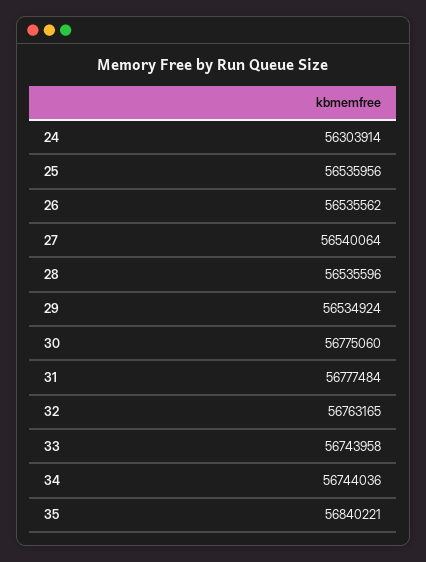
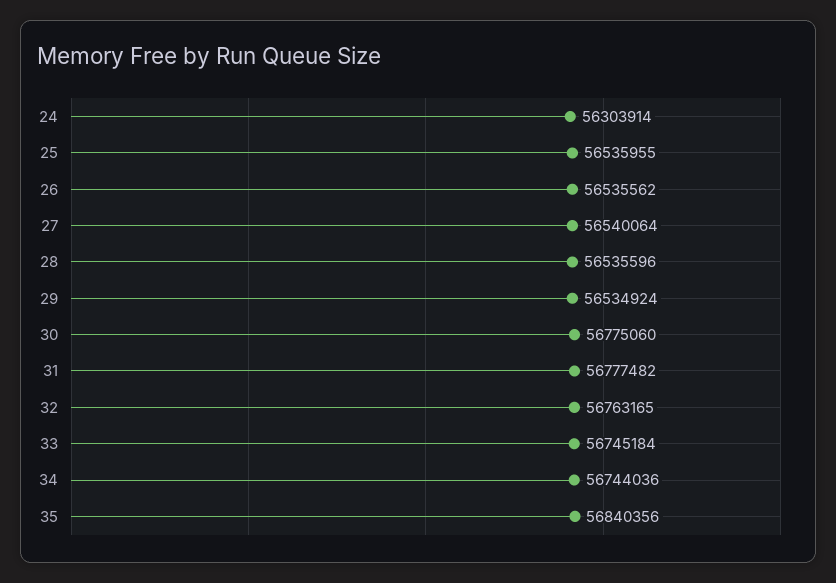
25: 56535956 -> 56535955
31: 56777484 -> 56777482
33: 56743958 -> 56745184
35: 56840221 -> 56840356

